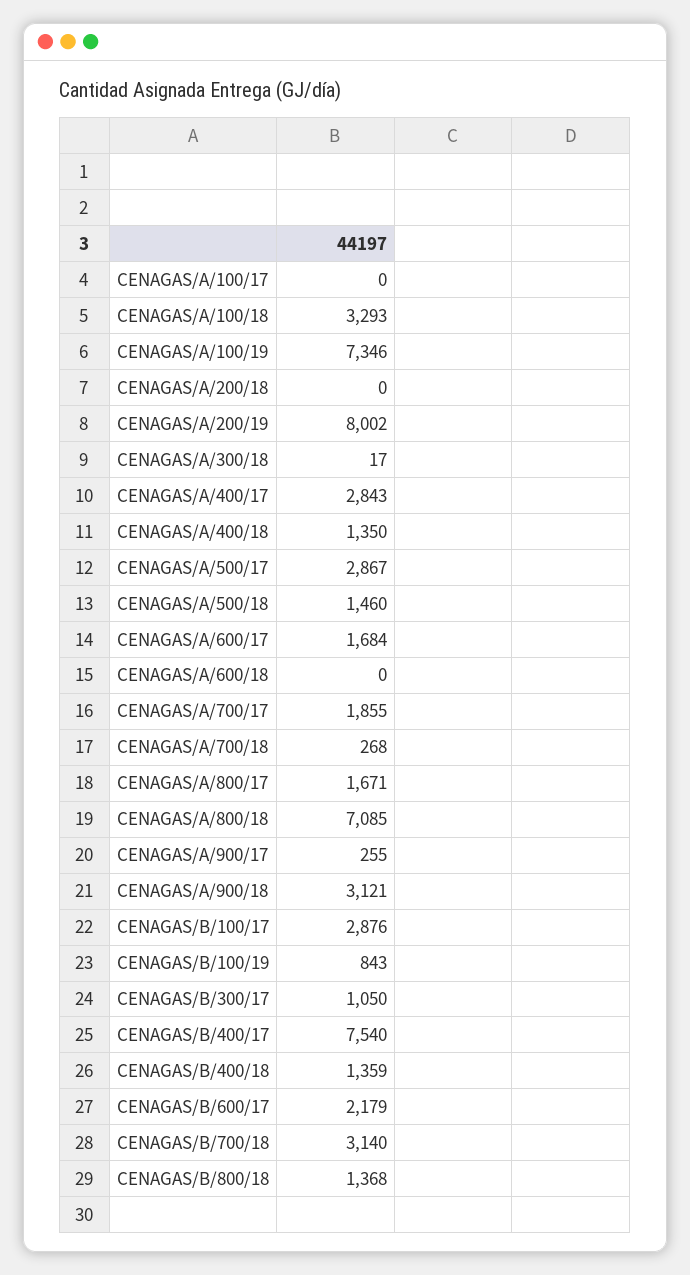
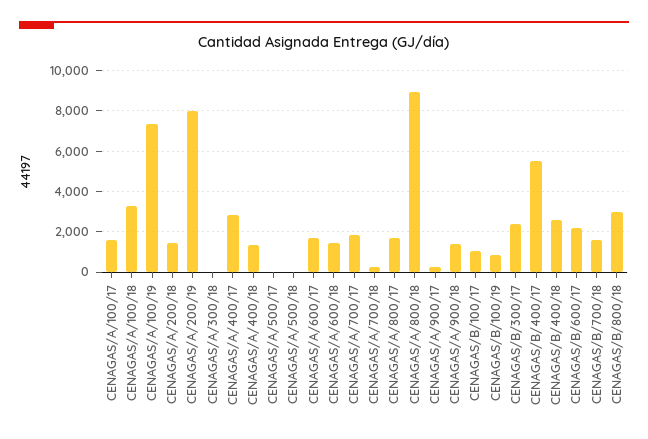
CENAGAS/A/100/17: 0 -> 1500
CENAGAS/A/200/18: 0 -> 1500
CENAGAS/A/500/17: 2867 -> 0
CENAGAS/A/500/18: 1460 -> 0
CENAGAS/A/600/18: 0 -> 1500
CENAGAS/A/800/18: 7085 -> 9000
CENAGAS/A/900/18: 3121 -> 1500
CENAGAS/B/100/17: 2876 -> 1000
CENAGAS/B/300/17: 1050 -> 2500
CENAGAS/B/400/17: 7540 -> 5500
CENAGAS/B/400/18: 1359 -> 2500
CENAGAS/B/700/18: 3140 -> 1500
CENAGAS/B/800/18: 1368 -> 3000

